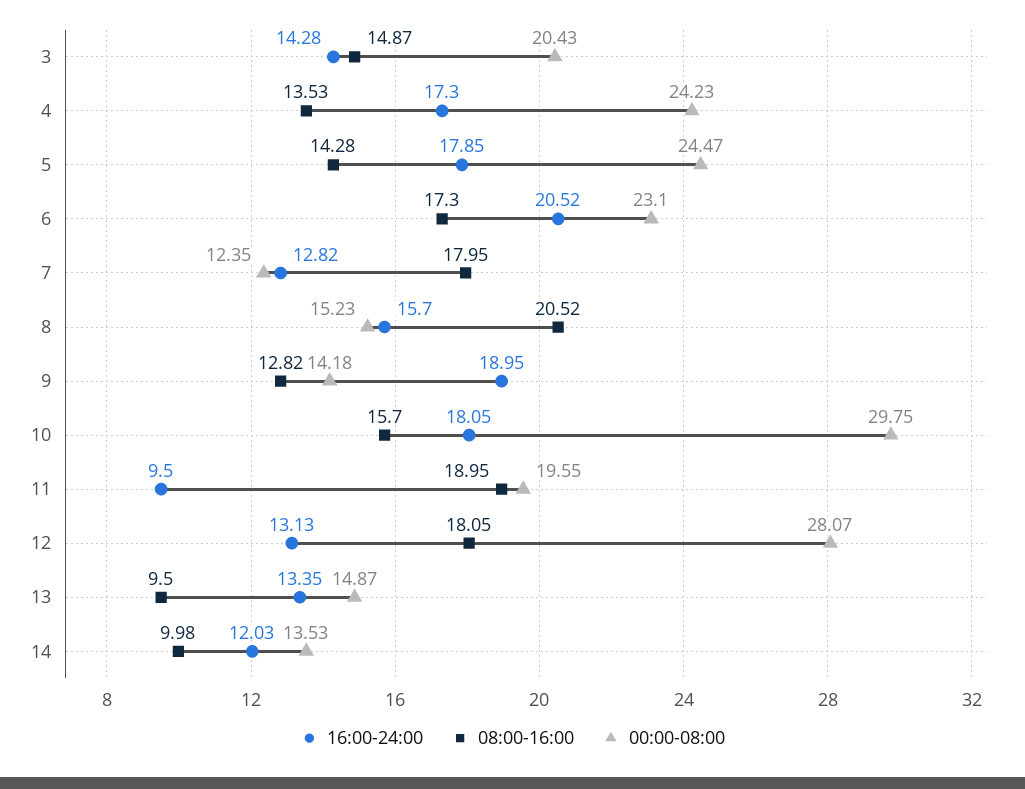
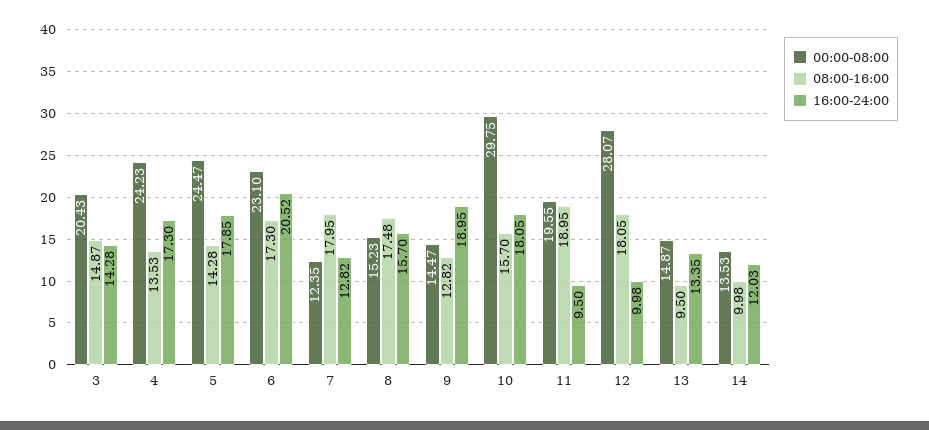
08:00-16:00, 8: 20.52 -> 17.48
00:00-08:00, 9: 14.18 -> 14.47
16:00-24:00, 12: 13.13 -> 9.98

